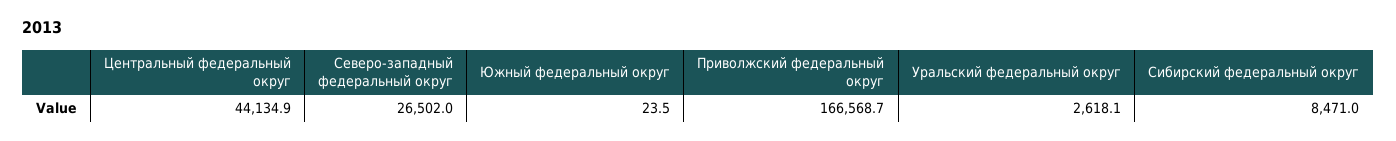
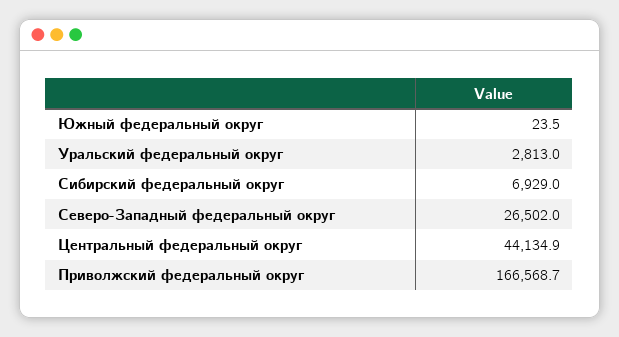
Уральский федеральный округ: 2618.1 -> 2813
Сибирский федеральный округ: 8471 -> 6929

